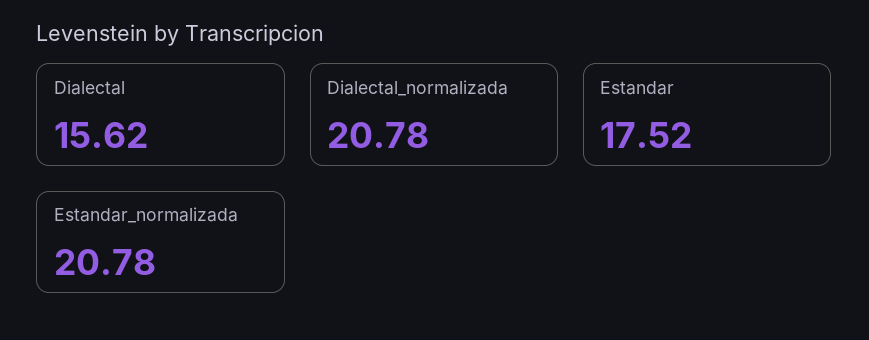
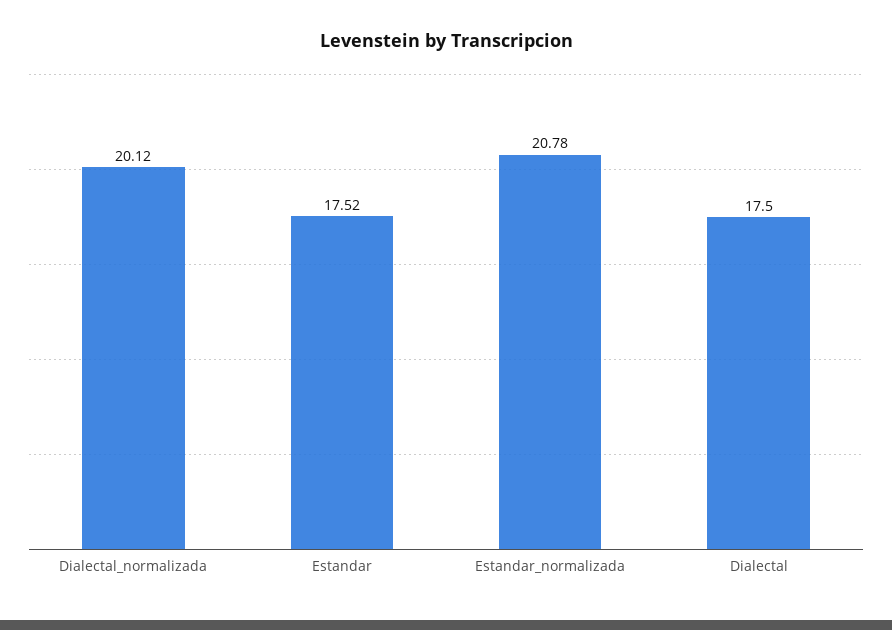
Dialectal: 15.62 -> 17.5
Dialectal_normalizada: 20.78 -> 20.12

